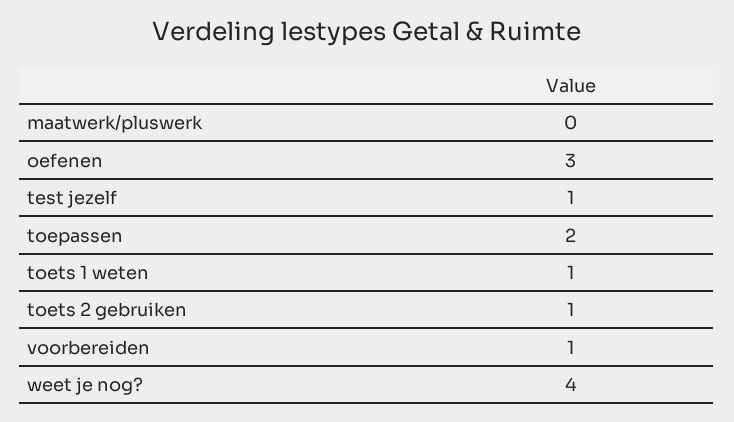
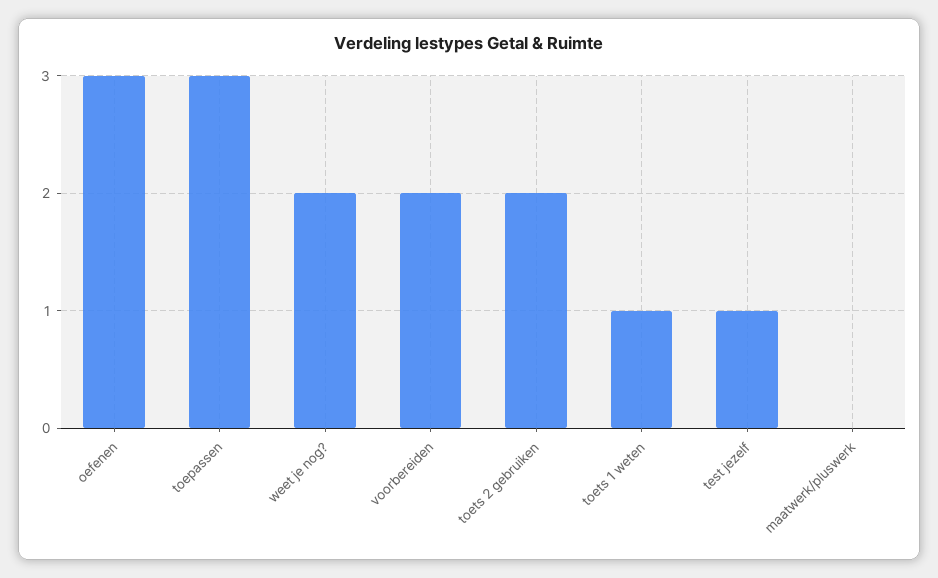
toepassen: 2 -> 3
toets 2 gebruiken: 1 -> 2
voorbereiden: 1 -> 2
weet je nog?: 4 -> 2

